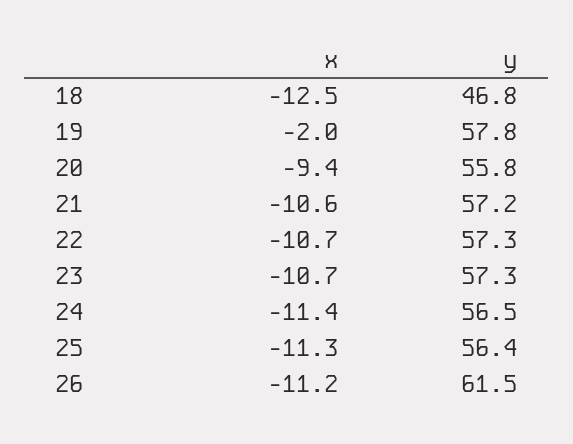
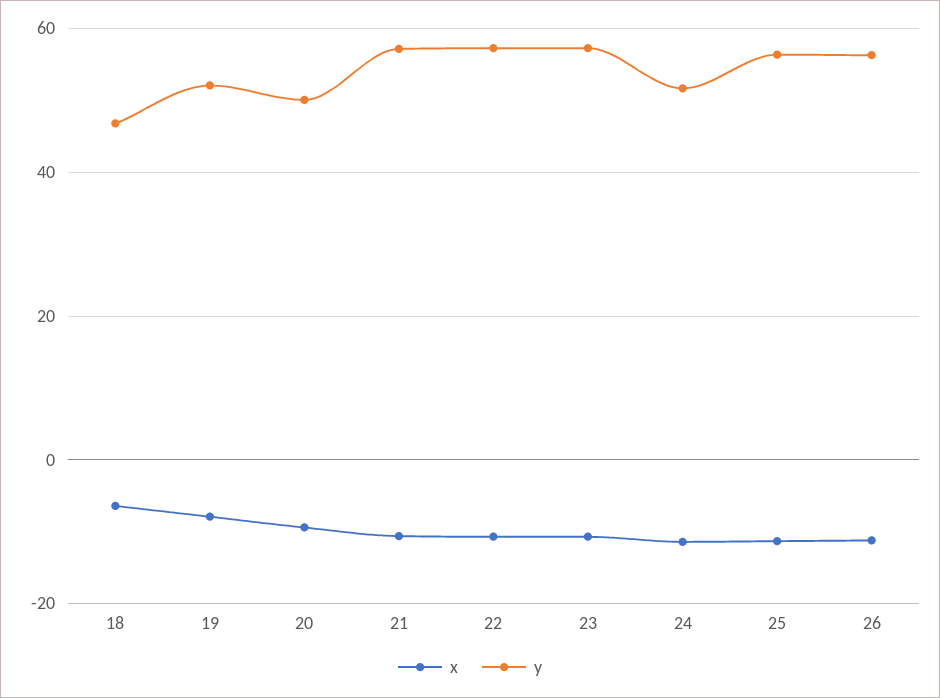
x, 18: -12.5 -> -6
x, 19: -2 -> -8
y, 19: 57.8 -> 52
y, 20: 55.8 -> 50
y, 24: 56.5 -> 52
y, 26: 61.5 -> 56

